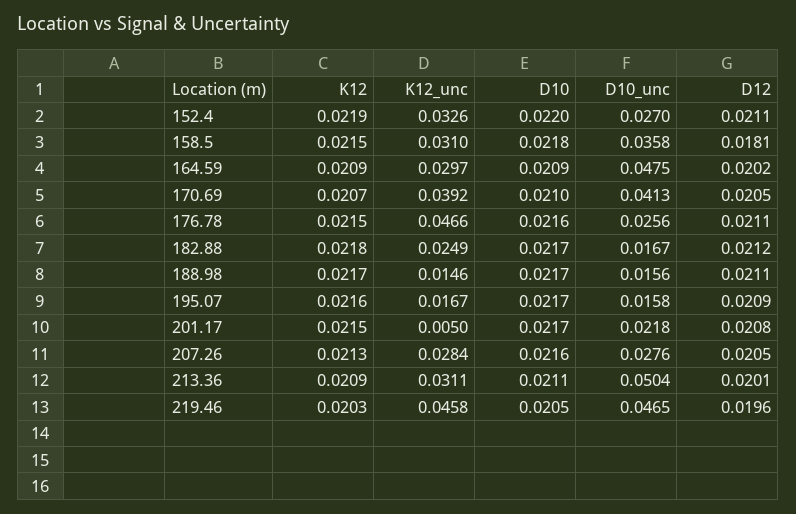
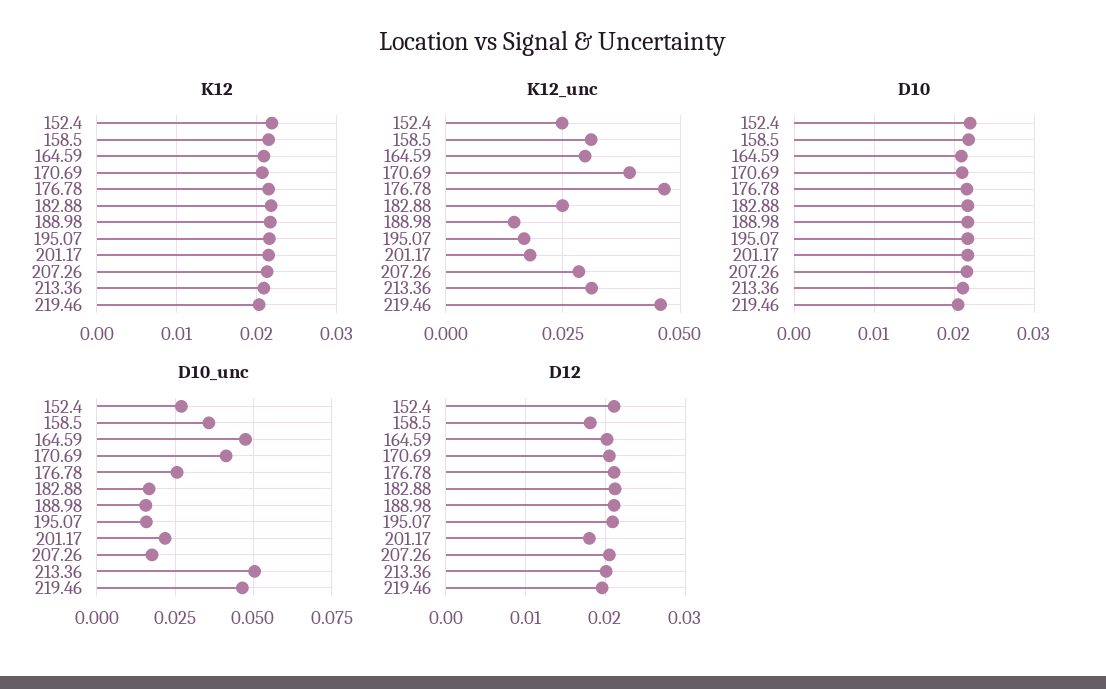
K12_unc, 152.4: 0.0326 -> 0.025
K12_unc, 201.17: 0.005 -> 0.0175
D12, 201.17: 0.0208 -> 0.018
D10_unc, 207.26: 0.0276 -> 0.0175

